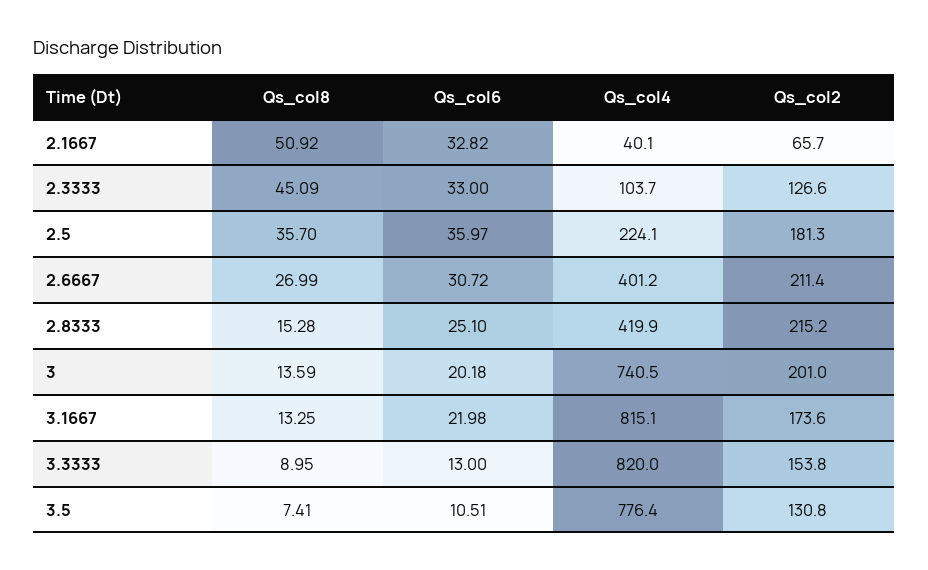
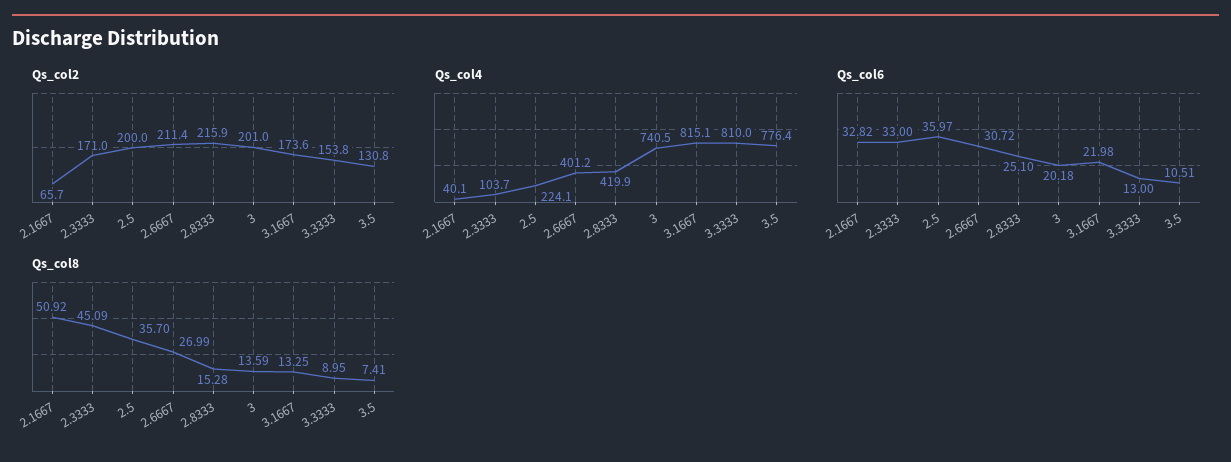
Qs_col2, 2.3333: 126.6 -> 171
Qs_col2, 2.5: 181.3 -> 200
Qs_col2, 2.8333: 215.2 -> 215.9
Qs_col4, 3.3333: 820 -> 810

